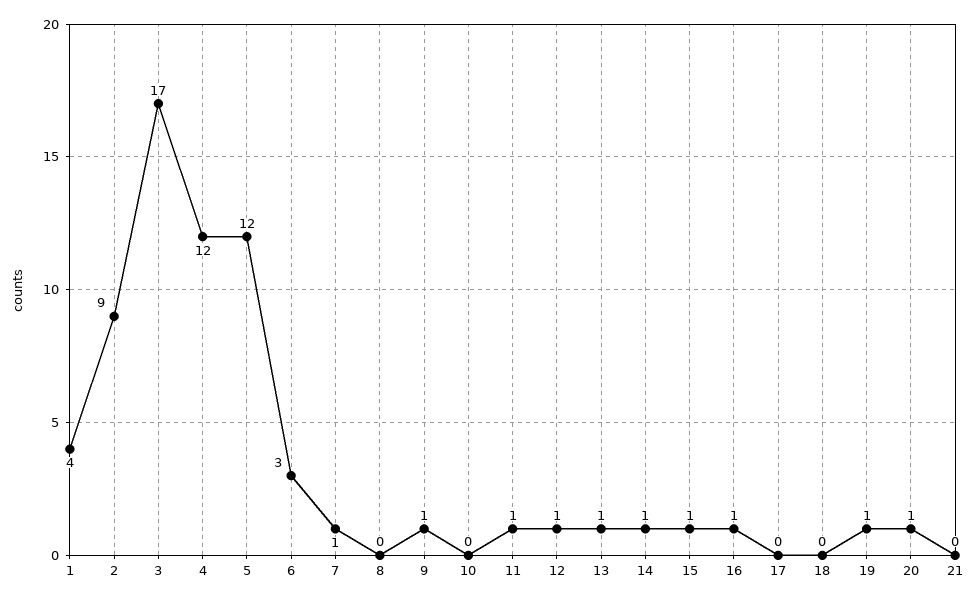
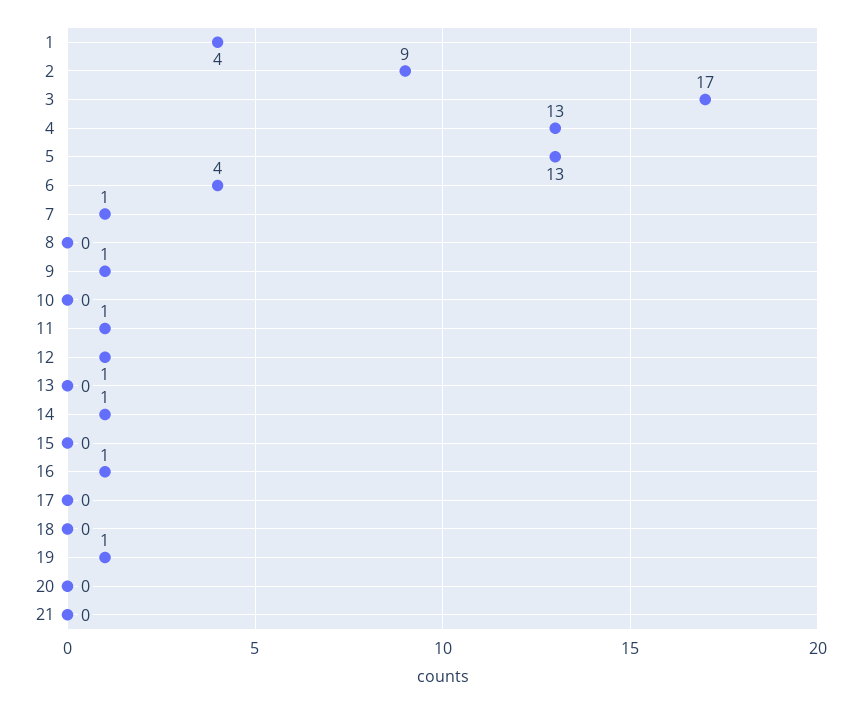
4: 12 -> 13
5: 12 -> 13
6: 3 -> 4
13: 1 -> 0
15: 1 -> 0
20: 1 -> 0

